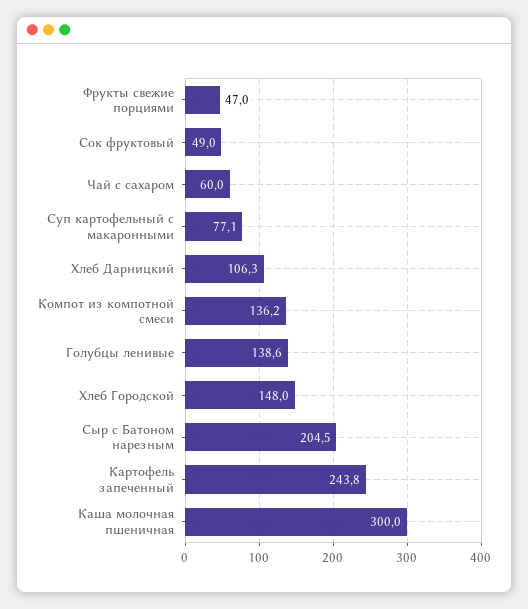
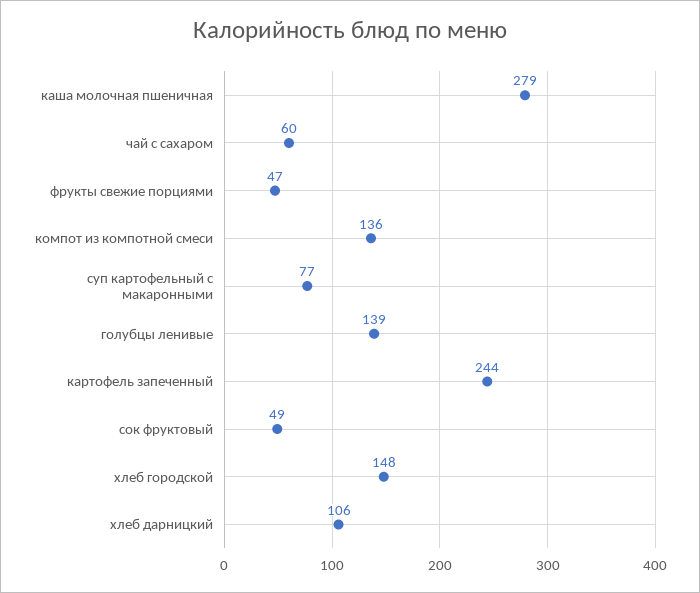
Сыр с Батоном нарезным: 204.5 -> none
Каша молочная пшеничная: 300 -> 279

